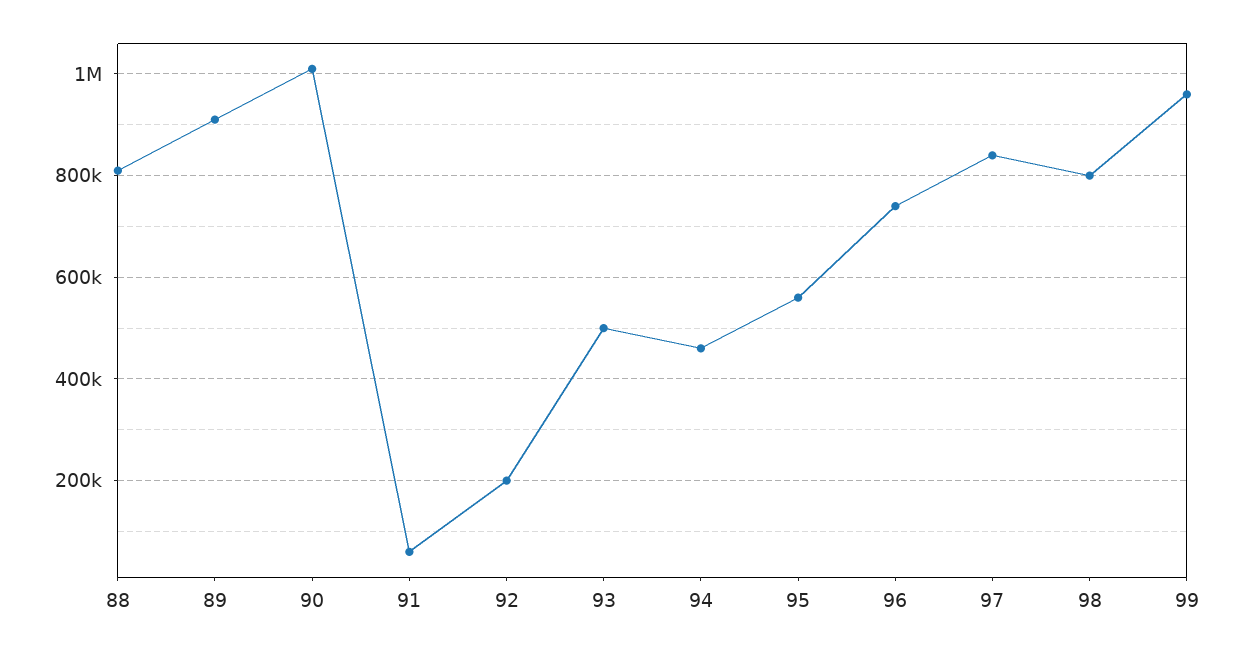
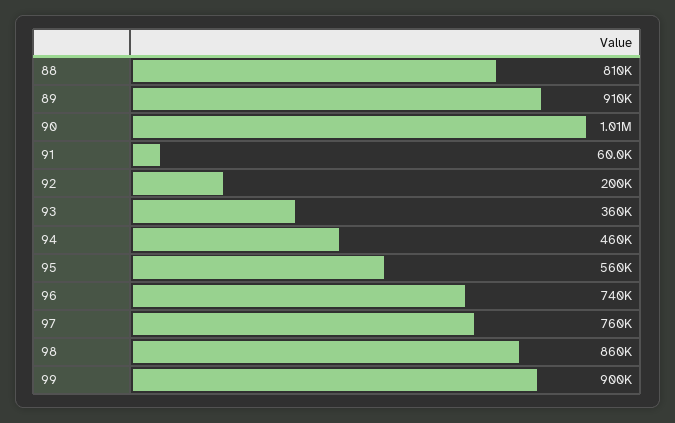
93: 500000 -> 360000
97: 840000 -> 760000
98: 800000 -> 860000
99: 960000 -> 900000

